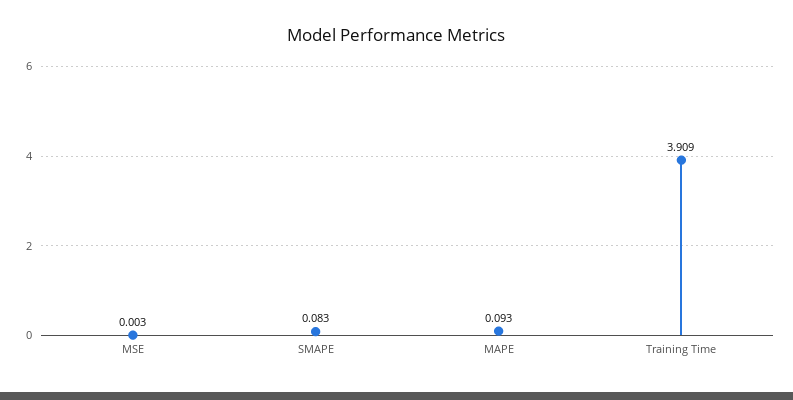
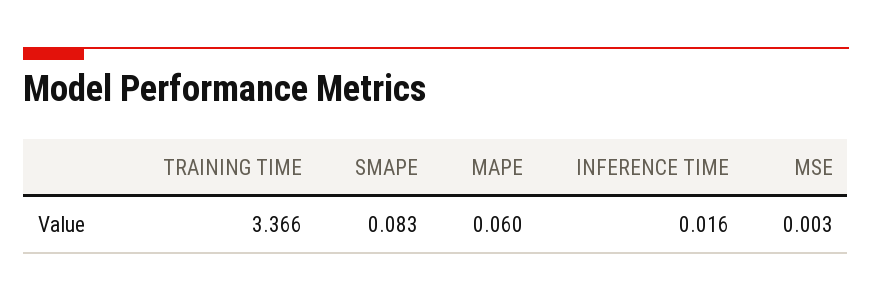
MAPE: 0.093 -> 0.06
Training Time: 3.909 -> 3.366
INFERENCE TIME: none -> 0.016

